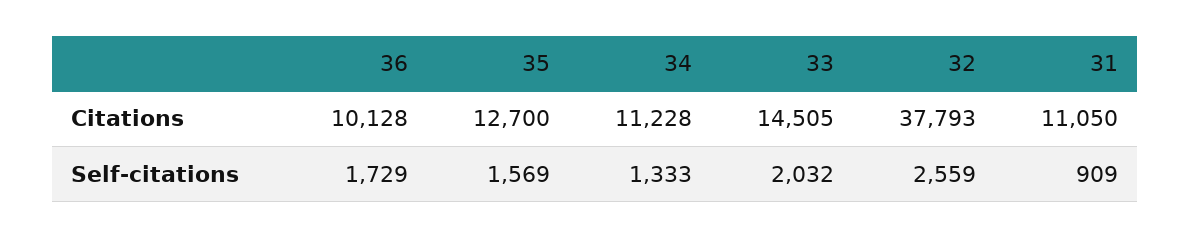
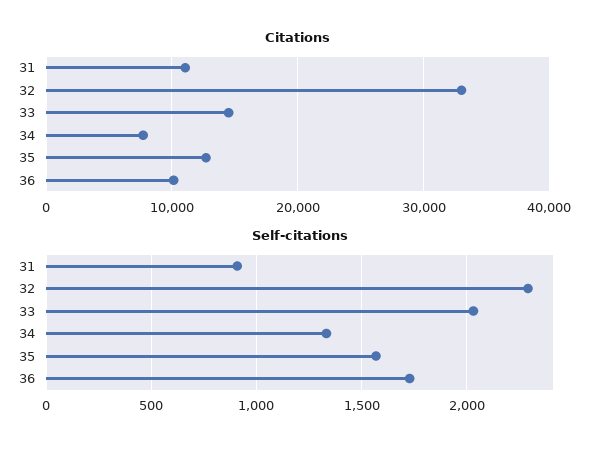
Citations, 34: 11228 -> 8000
Citations, 32: 37793 -> 33000
Self-citations, 32: 2559 -> 2300

